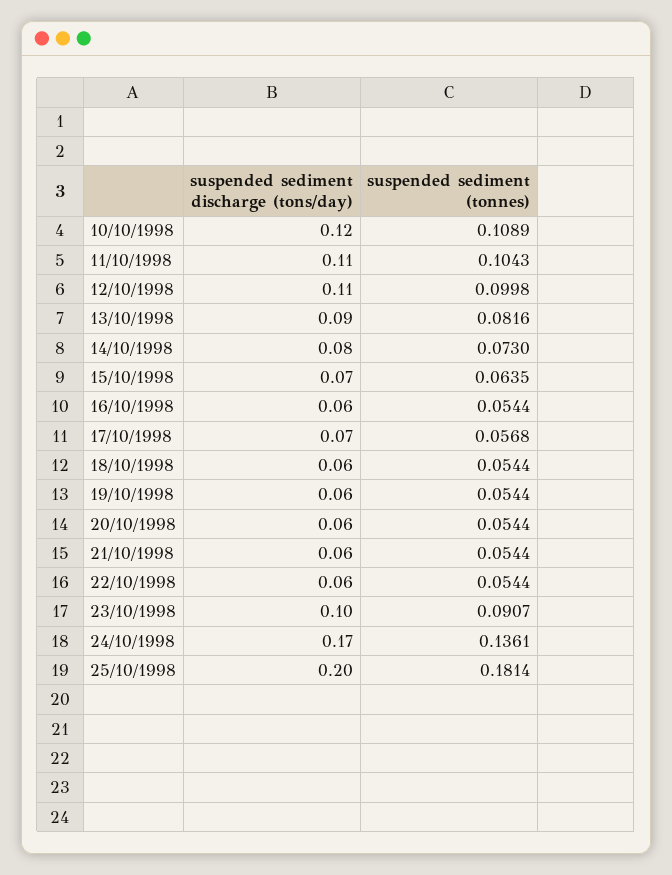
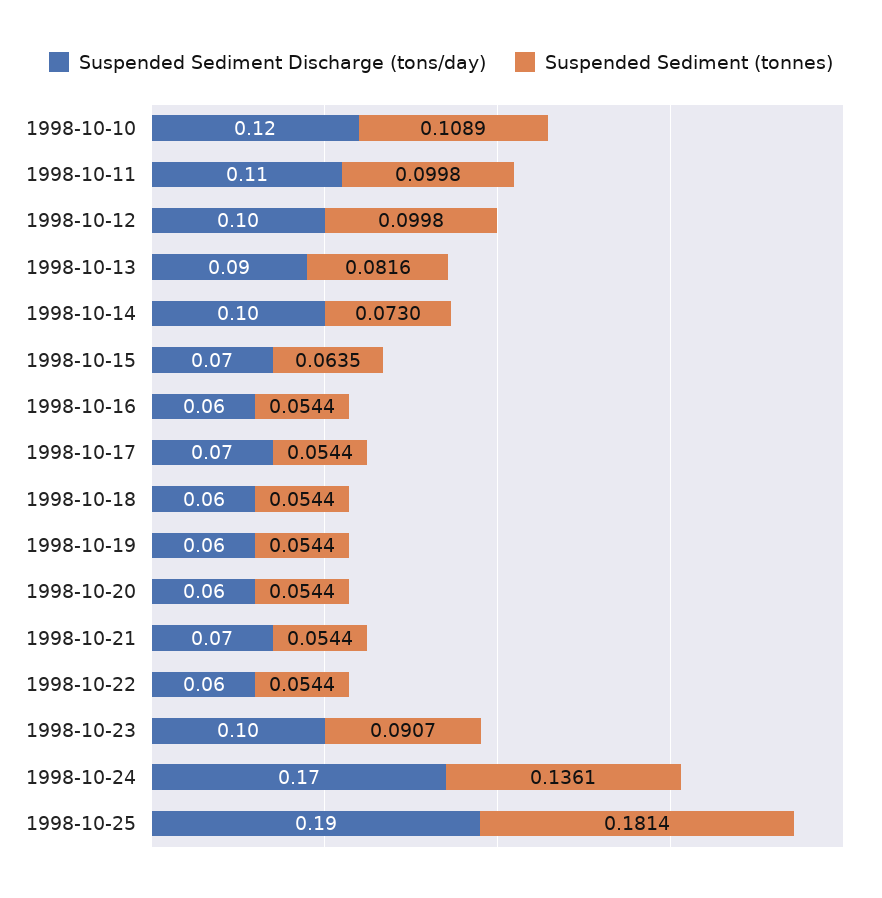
suspended sediment (tonnes), 11/10/1998: 0.1043 -> 0.0998
suspended sediment discharge (tons/day), 12/10/1998: 0.11 -> 0.1
suspended sediment discharge (tons/day), 14/10/1998: 0.08 -> 0.1
suspended sediment (tonnes), 17/10/1998: 0.0568 -> 0.0544
suspended sediment discharge (tons/day), 21/10/1998: 0.06 -> 0.07
suspended sediment discharge (tons/day), 25/10/1998: 0.2 -> 0.19

